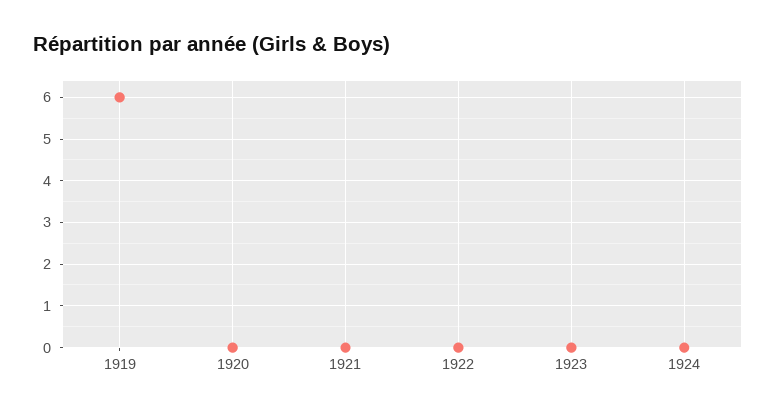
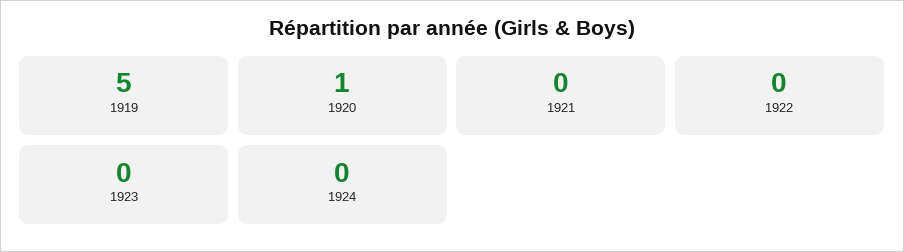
1919: 6 -> 5
1920: 0 -> 1

